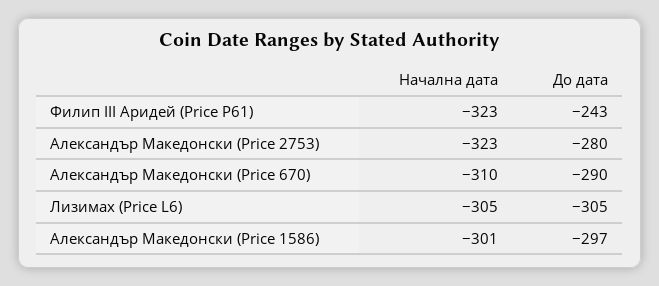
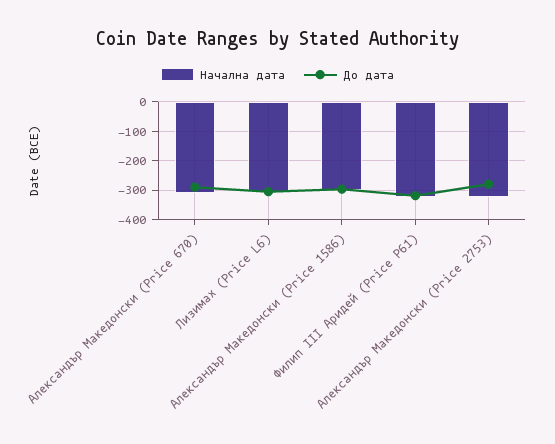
До дата, Филип III Аридей (Price P61): -243 -> -325

